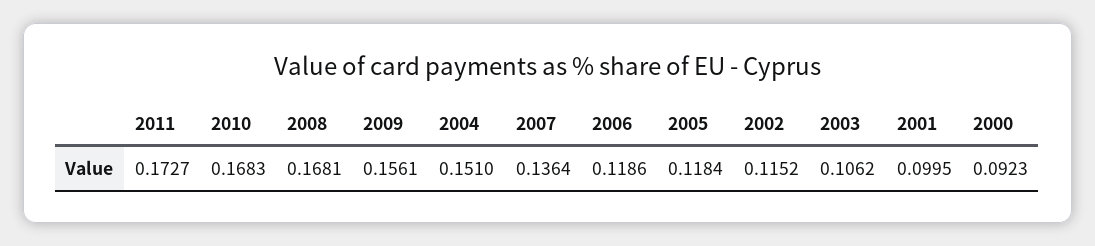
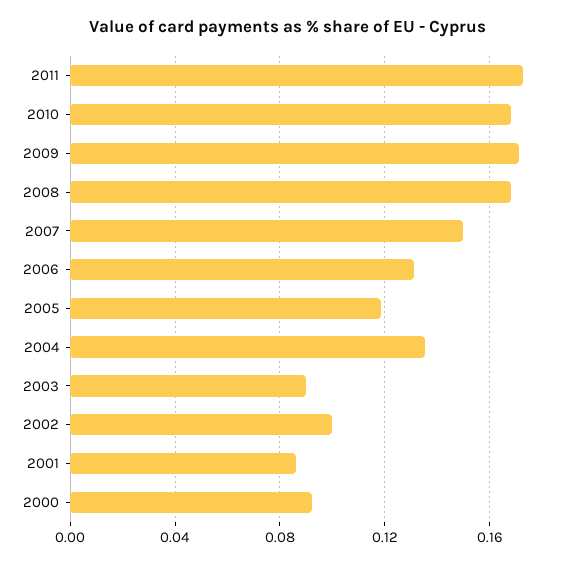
2009: 0.1561 -> 0.17
2004: 0.151 -> 0.135
2007: 0.1364 -> 0.15
2006: 0.1186 -> 0.13
2002: 0.1152 -> 0.1
2003: 0.1062 -> 0.09
2001: 0.0995 -> 0.085

